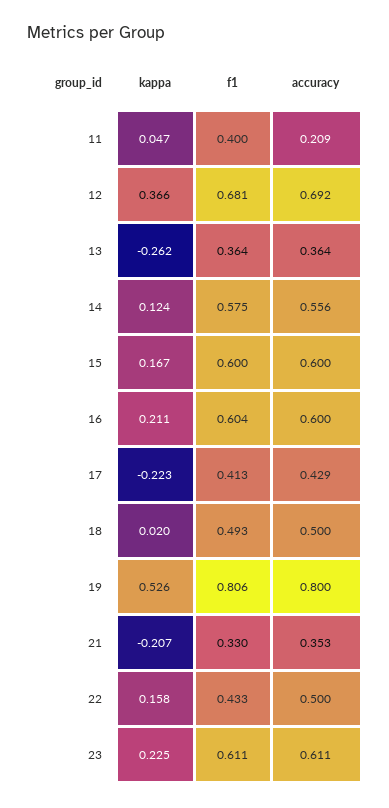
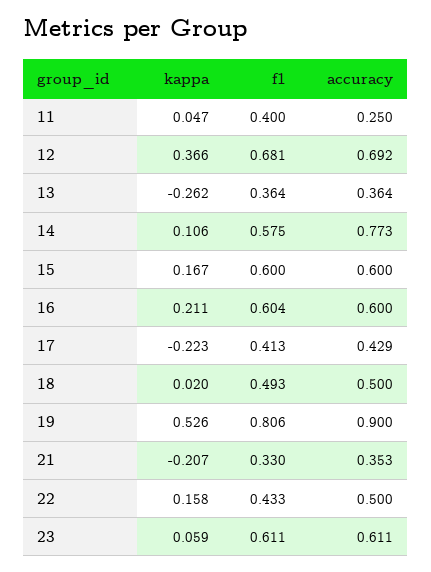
accuracy, 11: 0.209 -> 0.25
kappa, 14: 0.124 -> 0.106
accuracy, 14: 0.556 -> 0.773
accuracy, 19: 0.8 -> 0.9
kappa, 23: 0.225 -> 0.059

